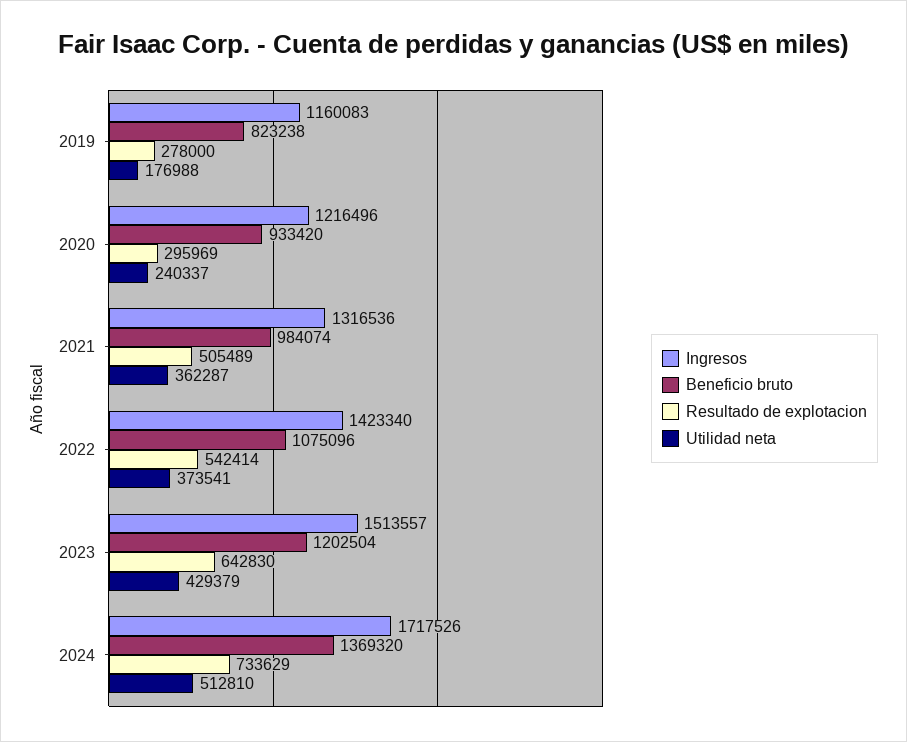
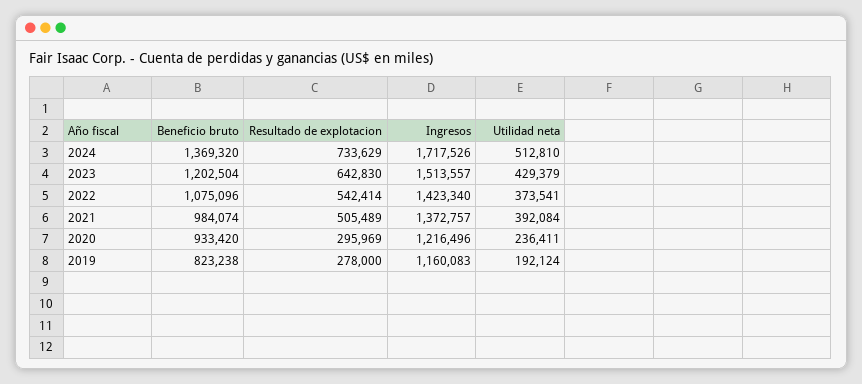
Utilidad neta, 2019: 176988 -> 192124
Utilidad neta, 2020: 240337 -> 236411
Ingresos, 2021: 1316536 -> 1372757
Utilidad neta, 2021: 362287 -> 392084

